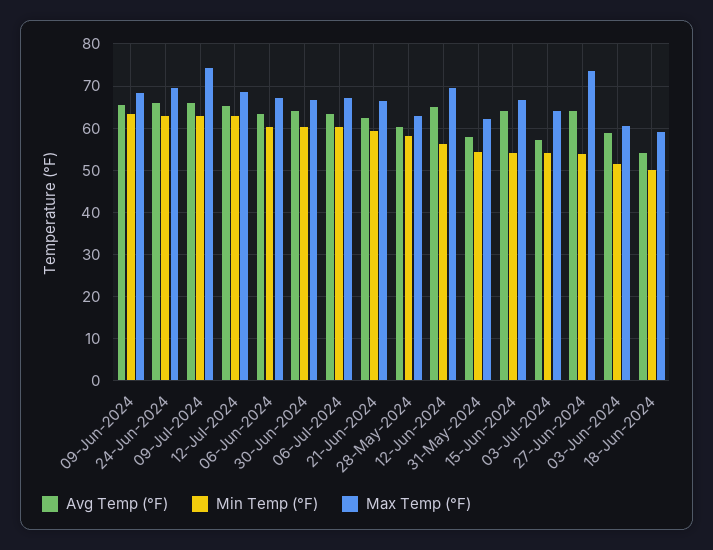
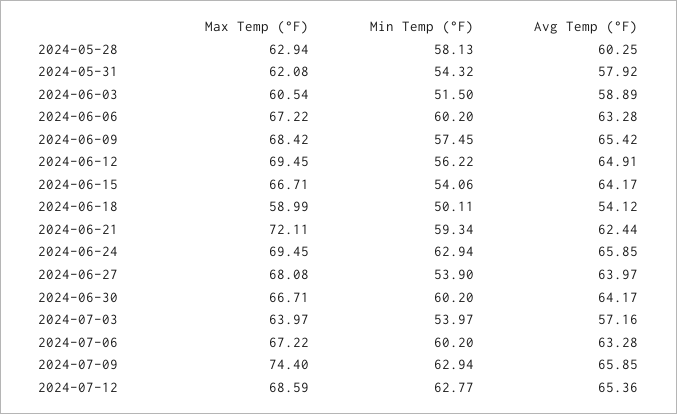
Min Temp (°F), 09-Jun-2024: 64 -> 57.45
Max Temp (°F), 21-Jun-2024: 66 -> 72.11
Max Temp (°F), 27-Jun-2024: 74 -> 68.08

